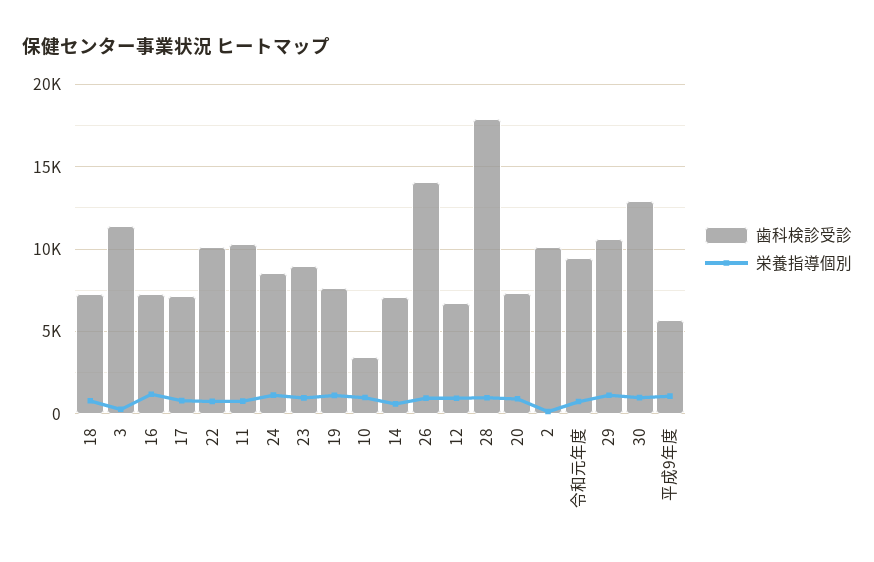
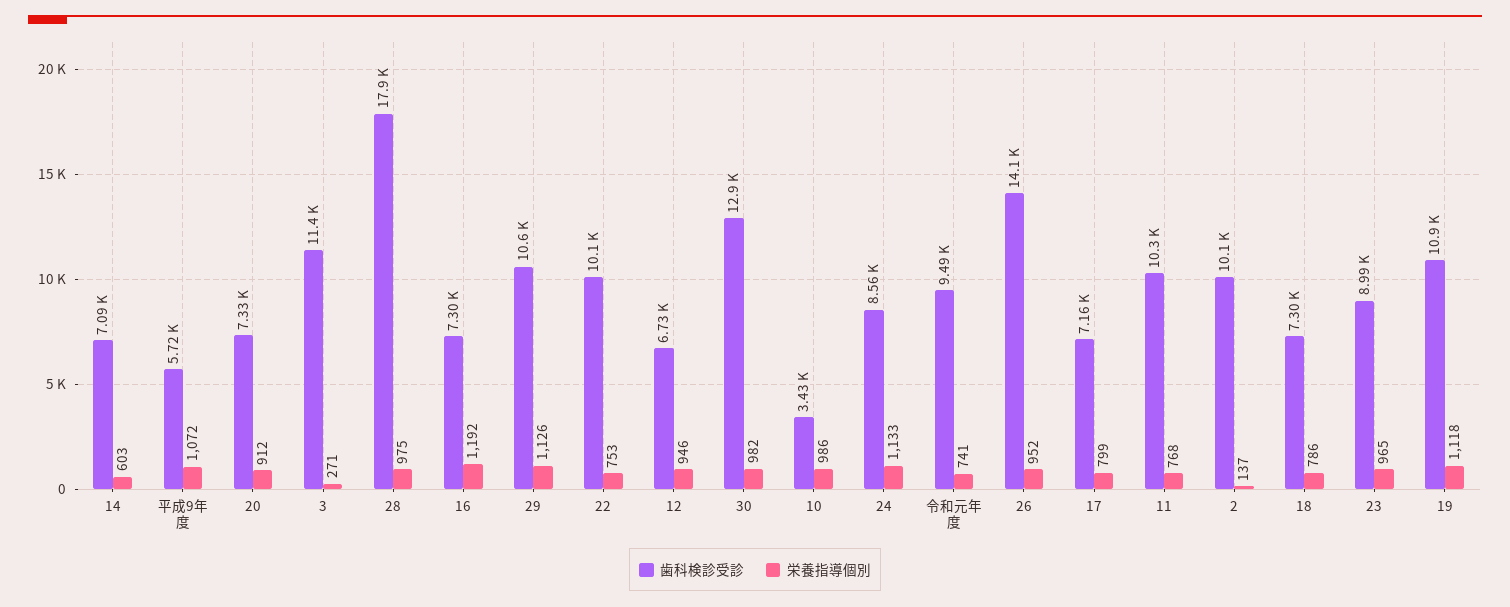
歯科検診受診, 19: 7500 -> 10900

